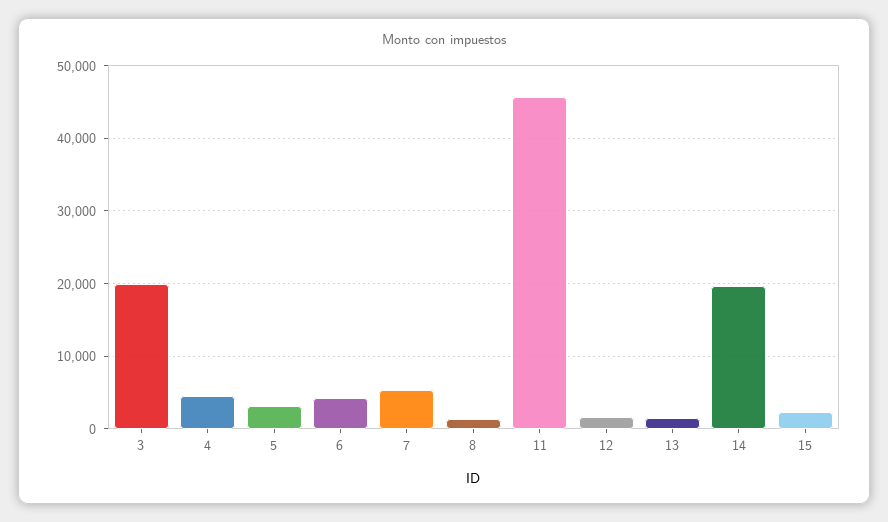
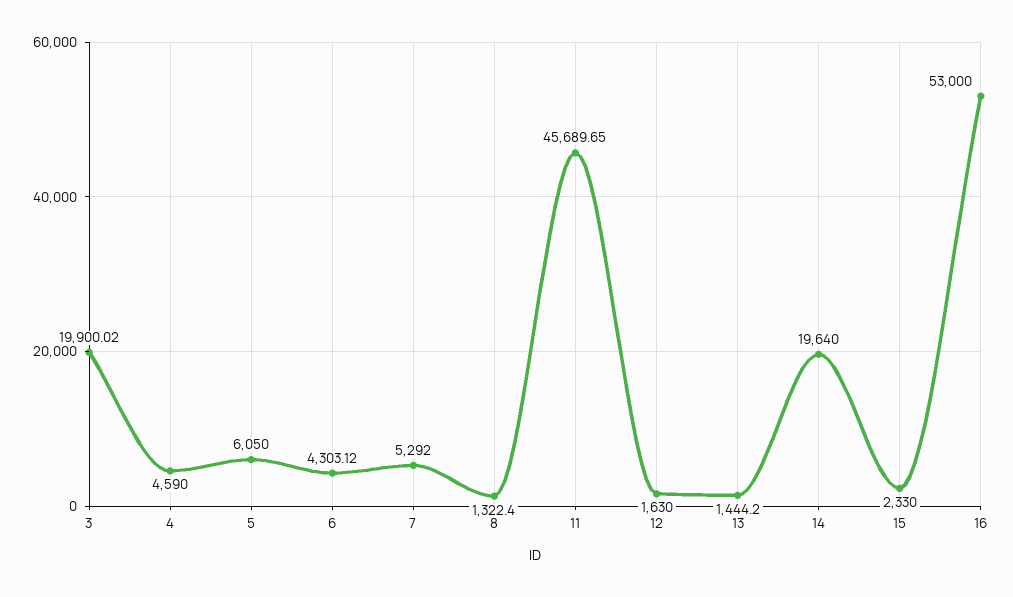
5: 3000 -> 6050
16: none -> 53000

